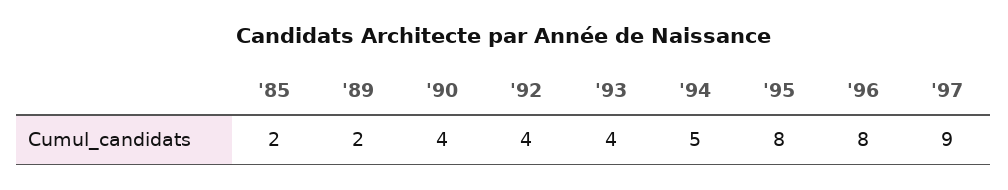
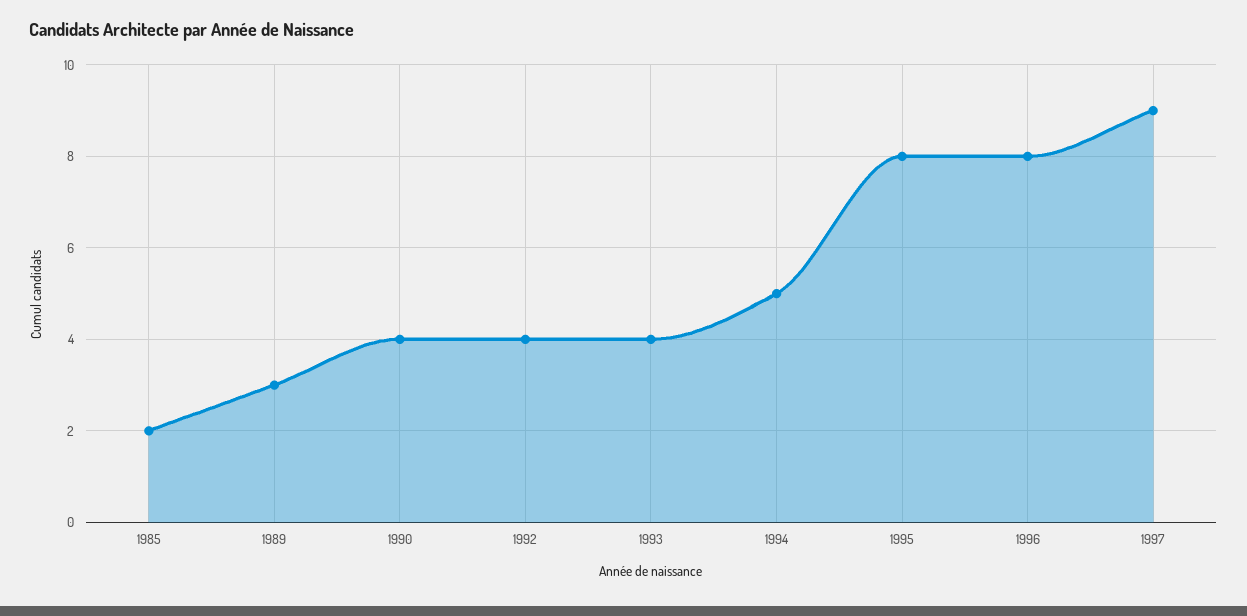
'89: 2 -> 3

